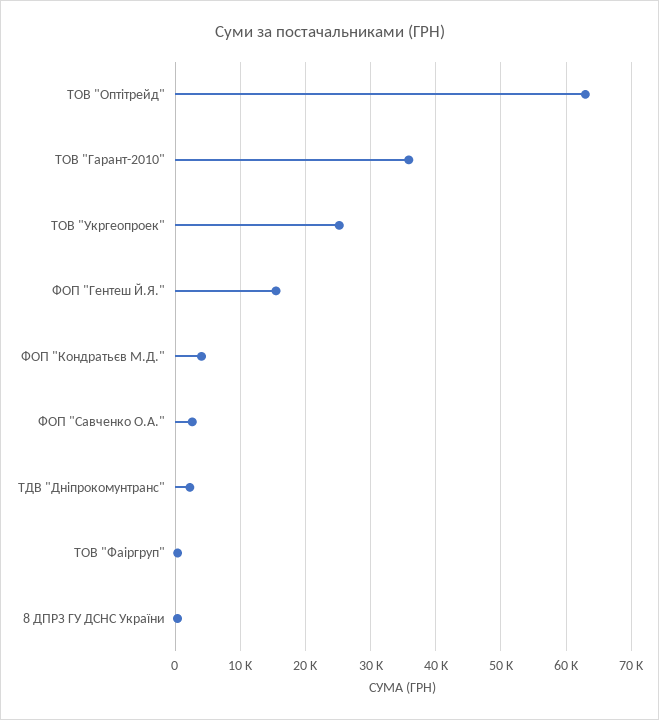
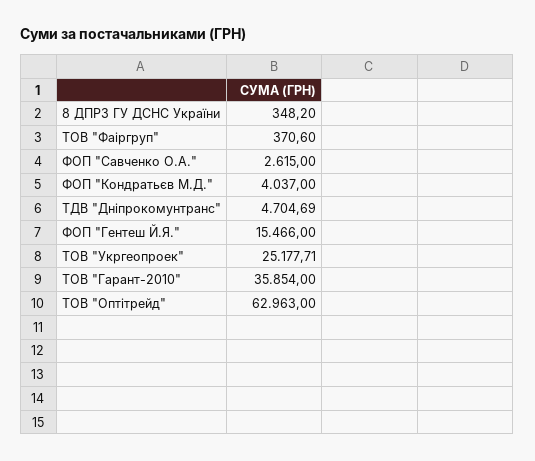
ТДВ "Дніпрокомунтранс": 2000 -> 4704.69

